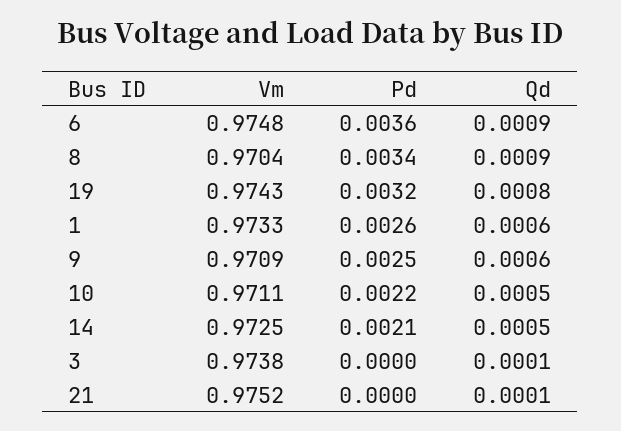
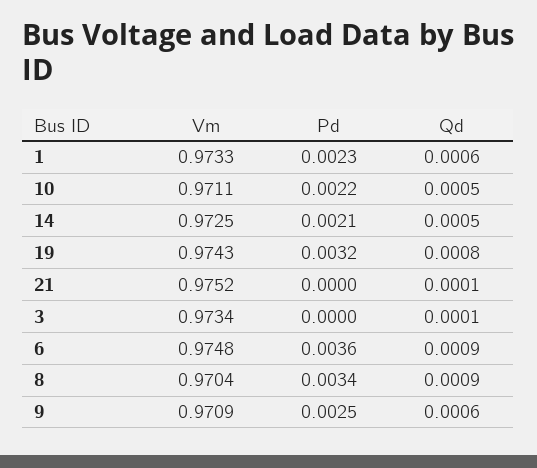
Pd, 1: 0.0026 -> 0.0023
Vm, 3: 0.9738 -> 0.9734

